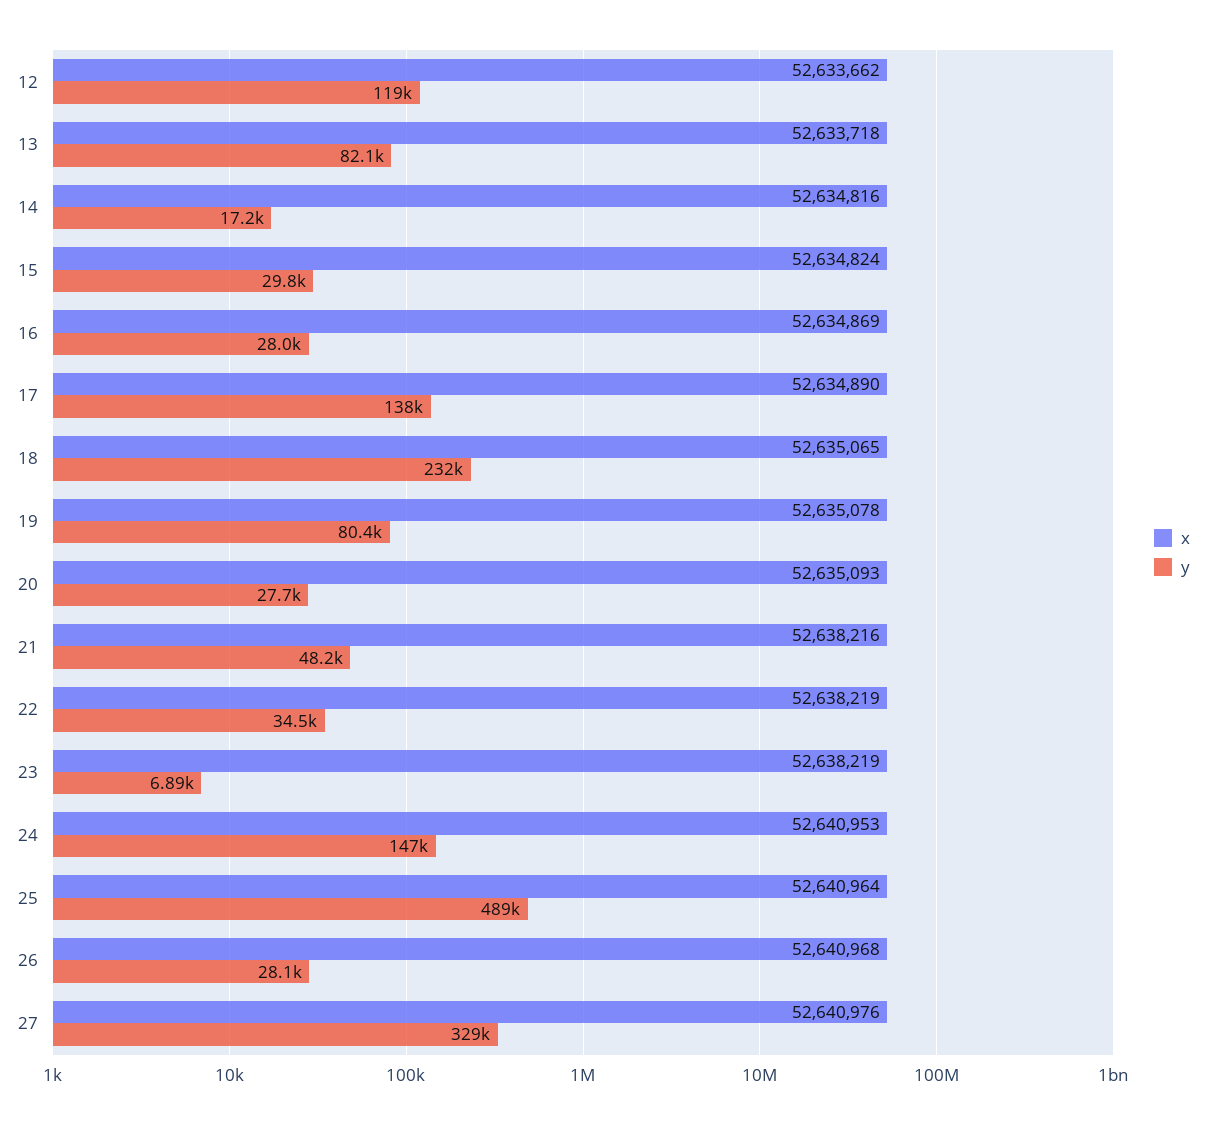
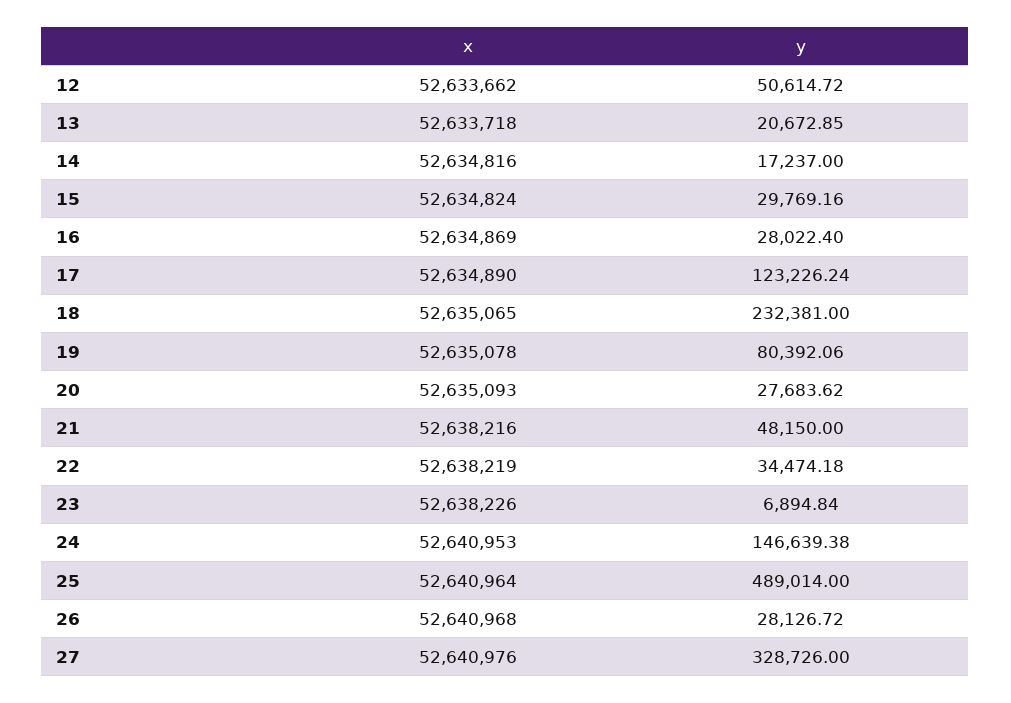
y, 12: 119000 -> 50614.72
y, 13: 82100 -> 20672.85
y, 17: 138000 -> 123226.24
x, 23: 52638219 -> 52638226

